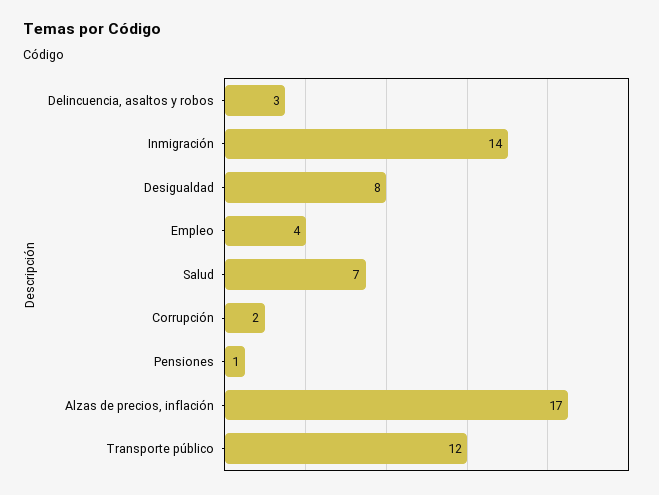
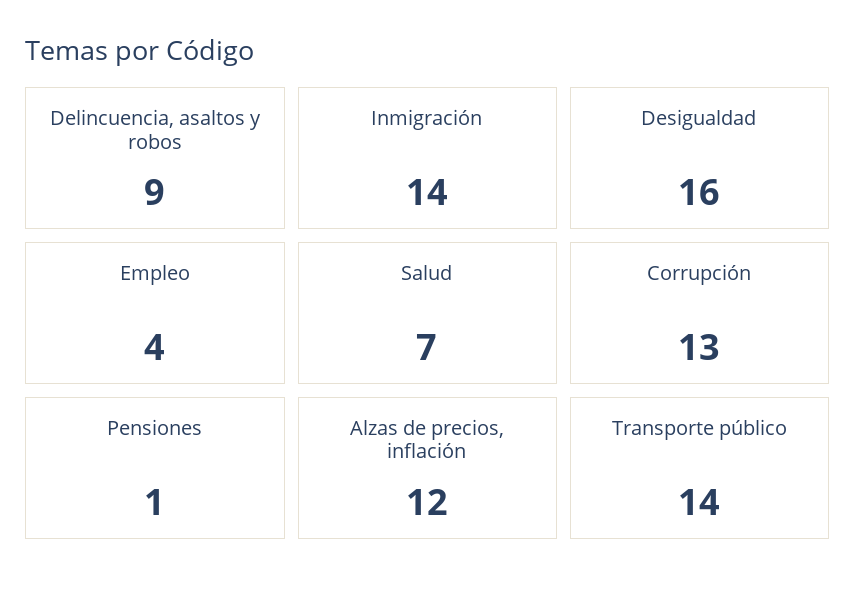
Delincuencia, asaltos y robos: 3 -> 9
Desigualdad: 8 -> 16
Corrupción: 2 -> 13
Alzas de precios, inflación: 17 -> 12
Transporte público: 12 -> 14

